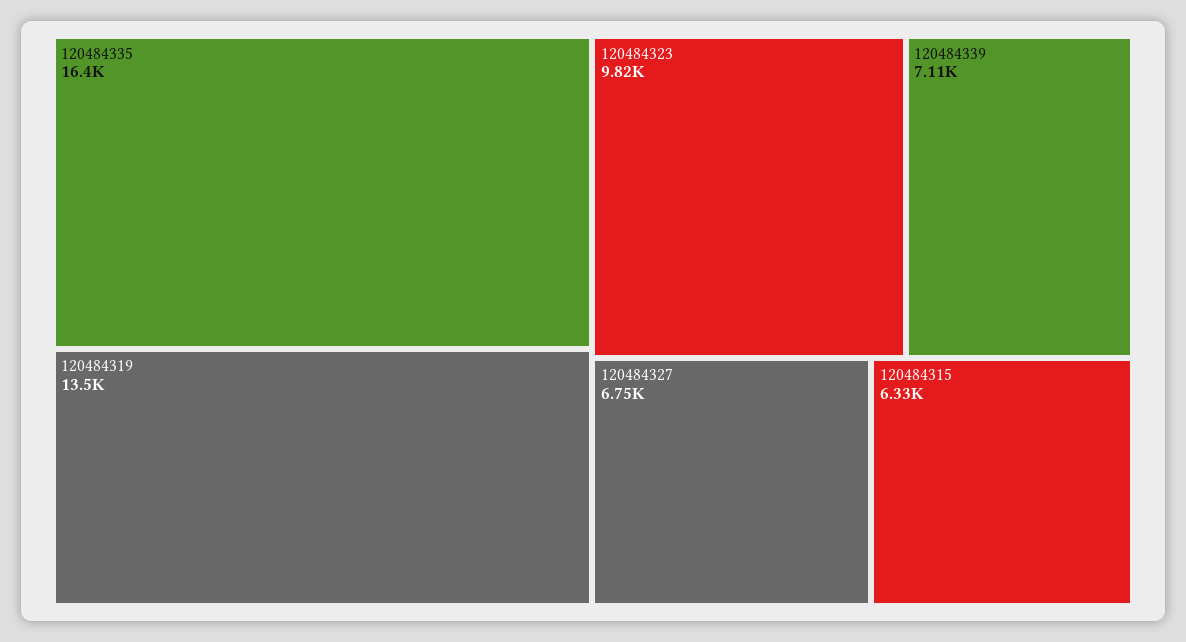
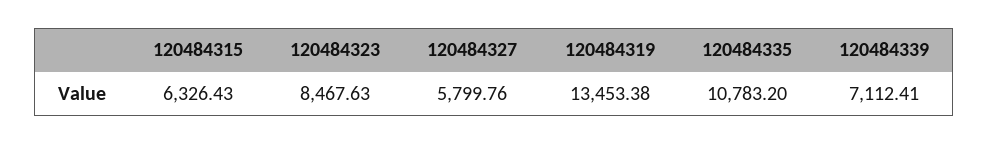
120484335: 16400 -> 10783.2
120484323: 9820 -> 8467.63
120484327: 6750 -> 5799.76

